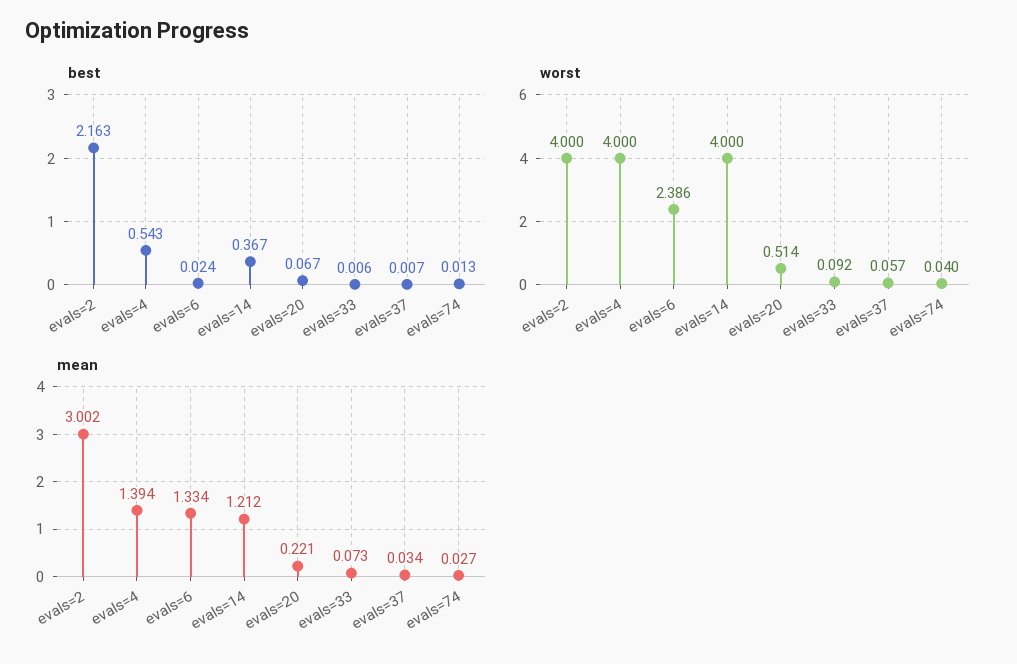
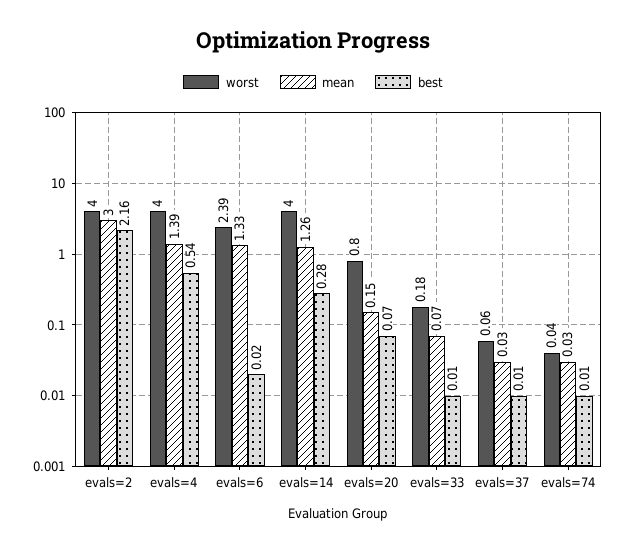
best, evals=14: 0.367 -> 0.28
worst, evals=20: 0.514 -> 0.8
worst, evals=33: 0.092 -> 0.18
mean, evals=14: 1.212 -> 1.26
mean, evals=20: 0.221 -> 0.15

